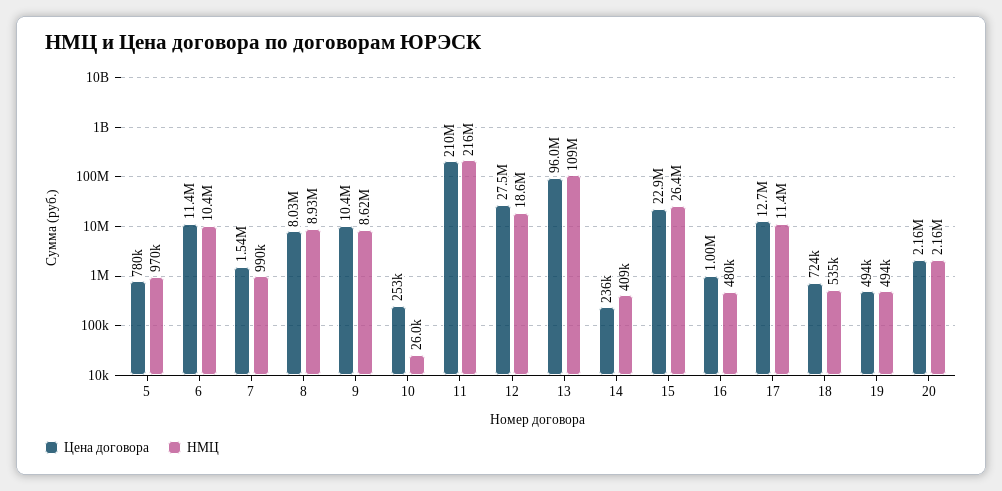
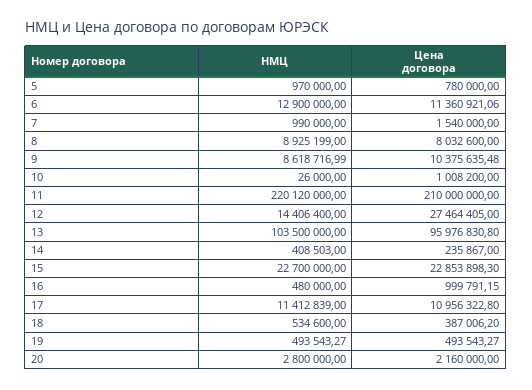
НМЦ, 6: 10400000 -> 12900000
Цена договора, 10: 253000 -> 1008200
НМЦ, 11: 216000000 -> 220120000
НМЦ, 12: 18600000 -> 14406400
НМЦ, 13: 109000000 -> 103500000
НМЦ, 15: 26400000 -> 22700000
Цена договора, 17: 12700000 -> 10956322.8
Цена договора, 18: 724000 -> 387006.2
НМЦ, 20: 2160000 -> 2800000

